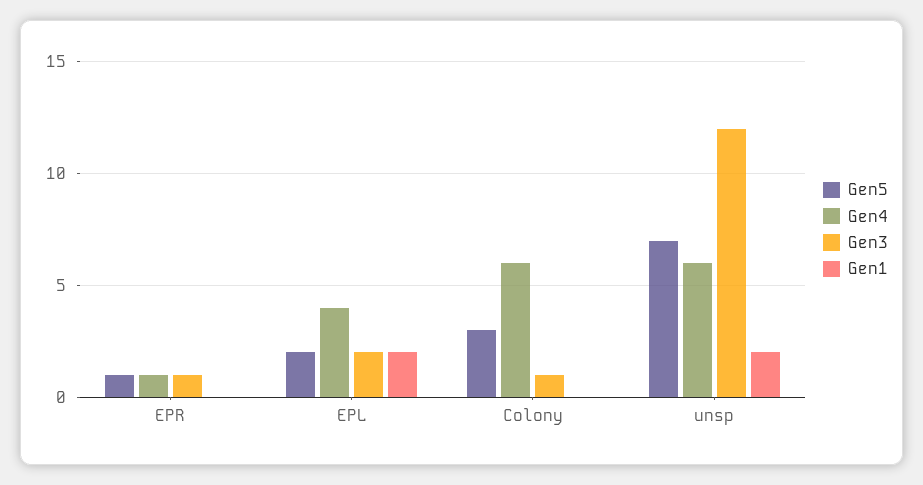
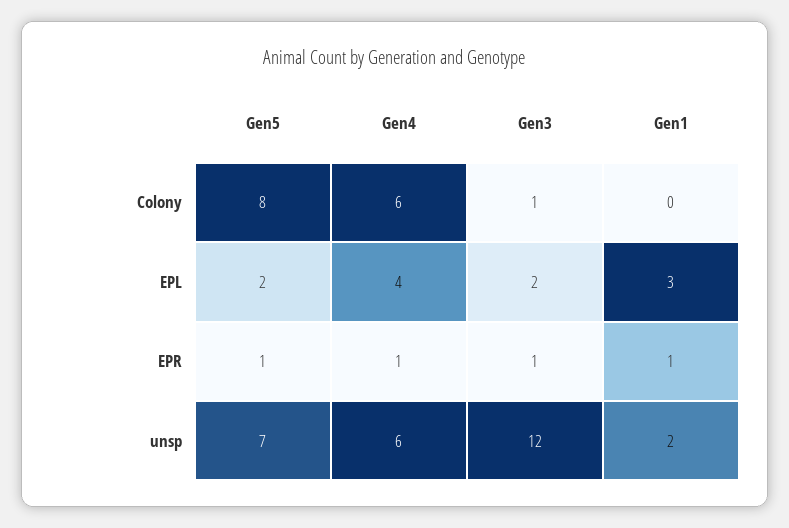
Gen1, EPR: 0 -> 1
Gen1, EPL: 2 -> 3
Gen5, Colony: 3 -> 8

